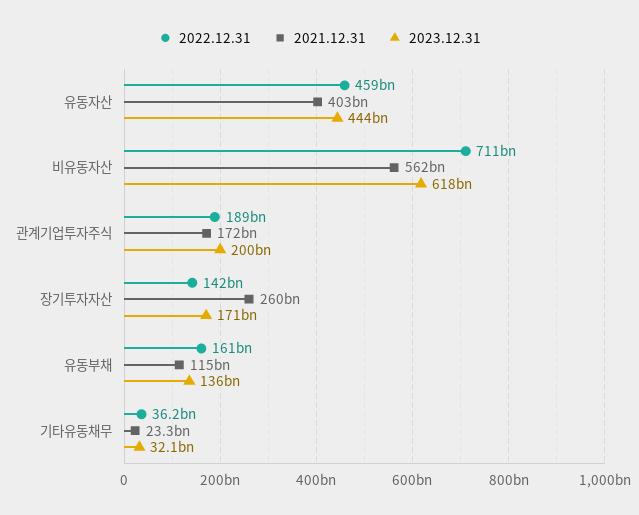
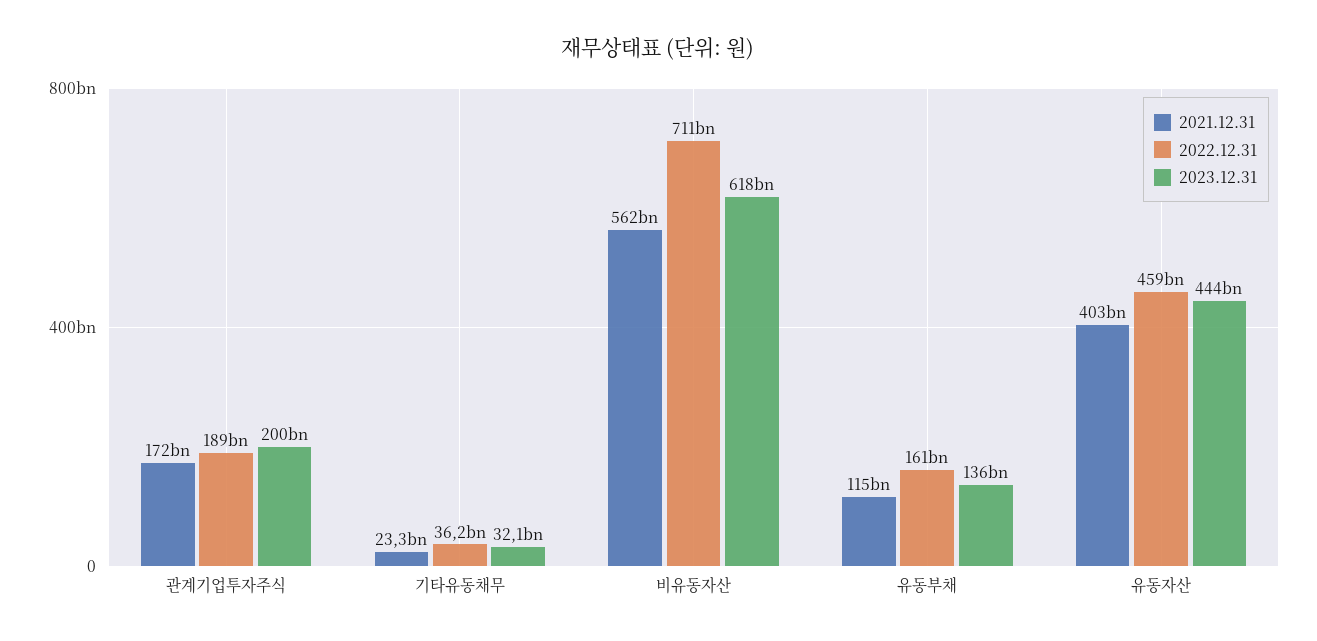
2022.12.31, 장기투자자산: 142000000000 -> none
2021.12.31, 장기투자자산: 260000000000 -> none
2023.12.31, 장기투자자산: 171000000000 -> none

